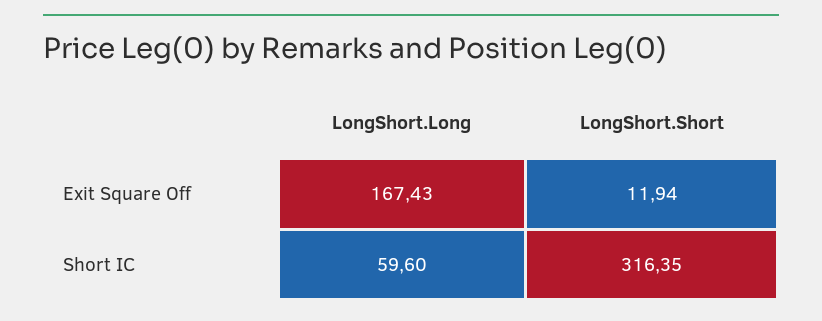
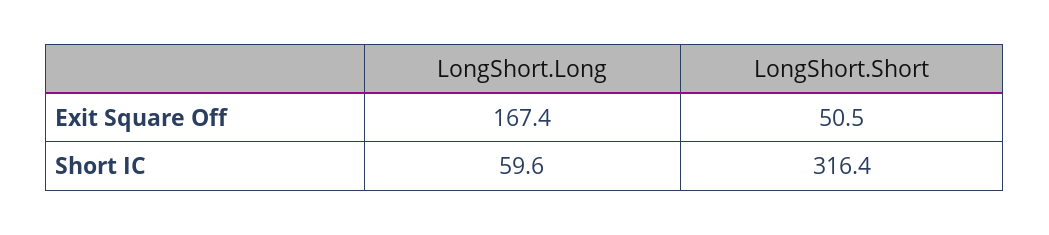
LongShort.Short, Exit Square Off: 11.94 -> 50.5

